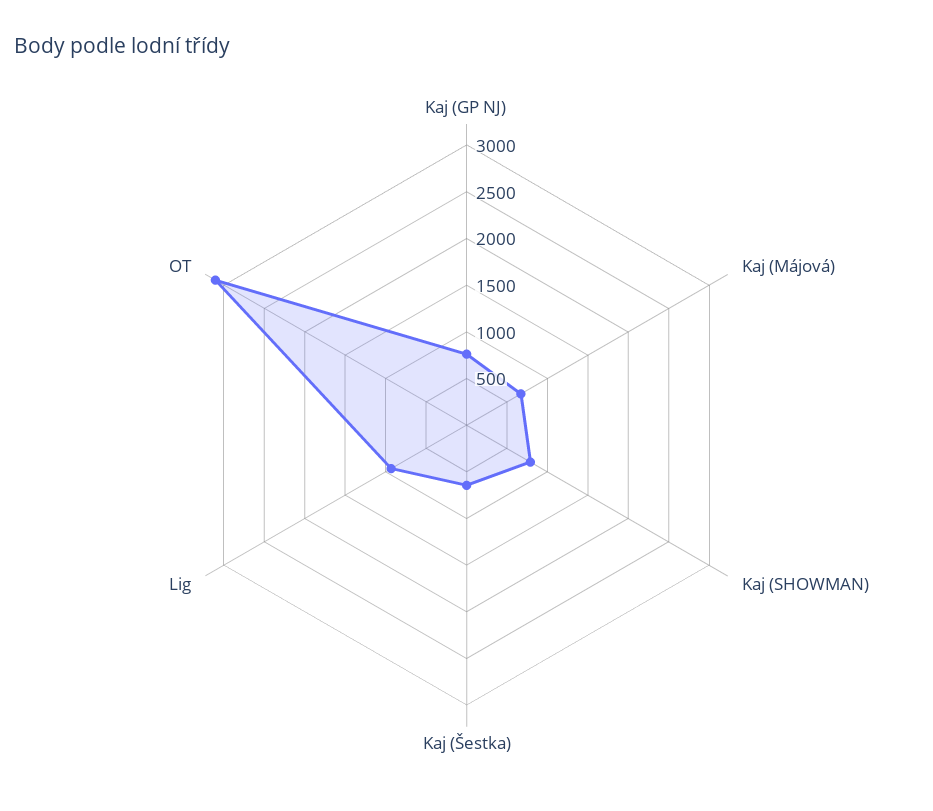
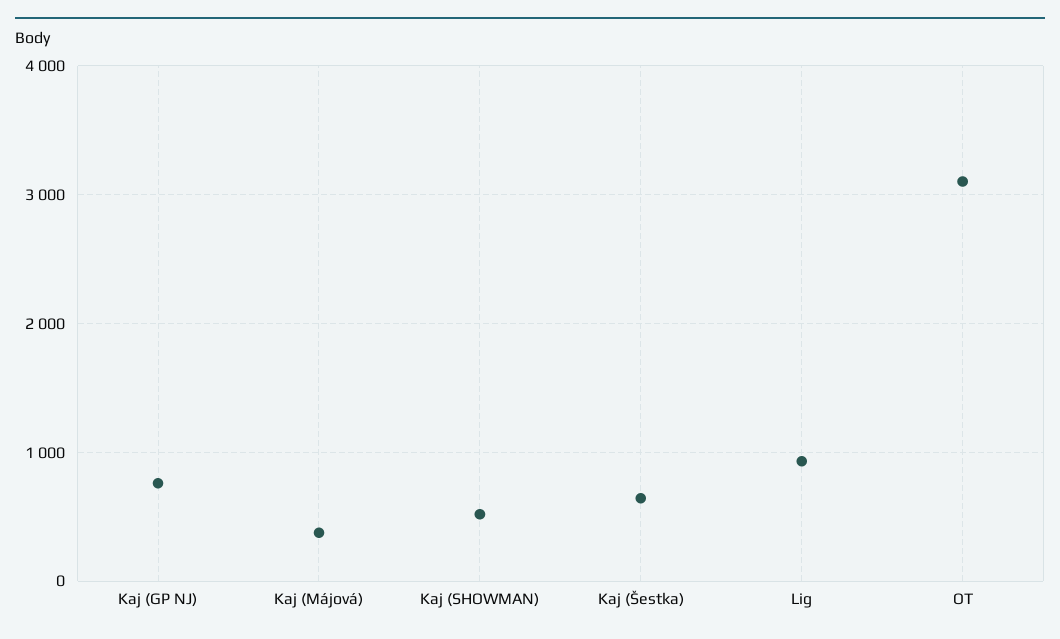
Kaj (Májová): 700 -> 400
Kaj (SHOWMAN): 800 -> 500

